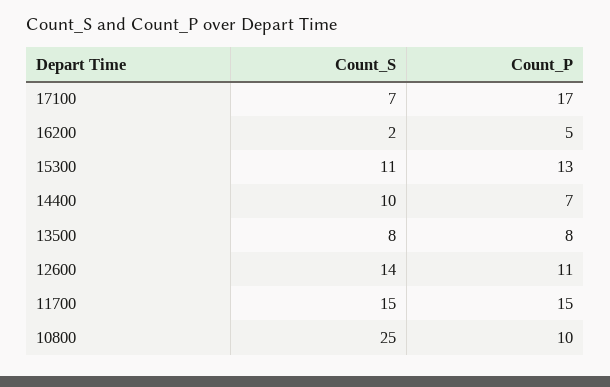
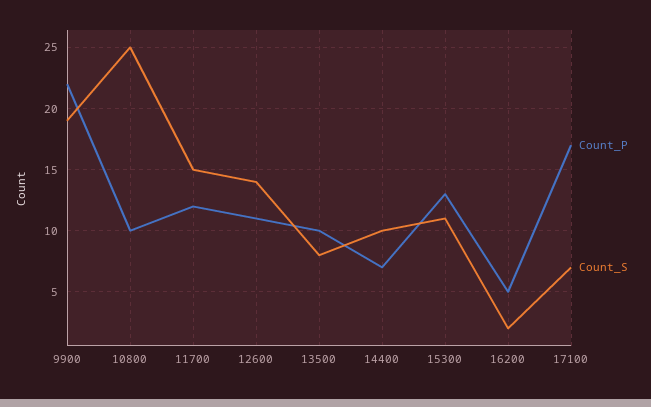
Count_P, 13500: 8 -> 10
Count_P, 11700: 15 -> 12
Count_P, 9900: none -> 22
Count_S, 9900: none -> 19

